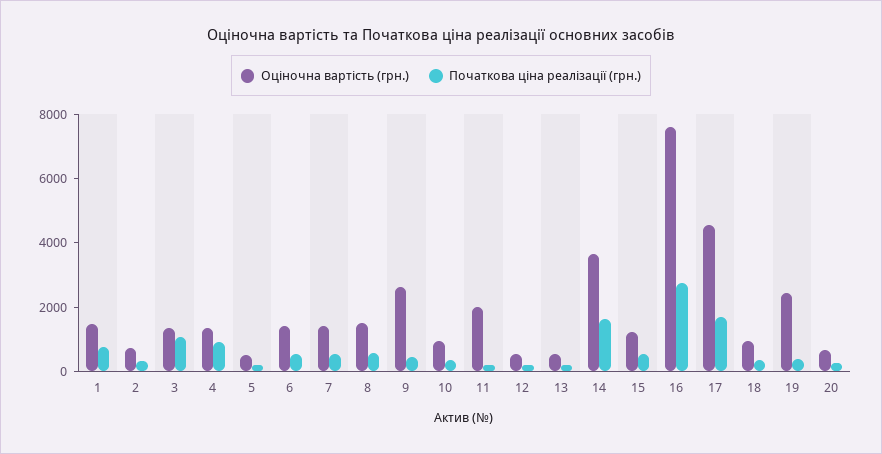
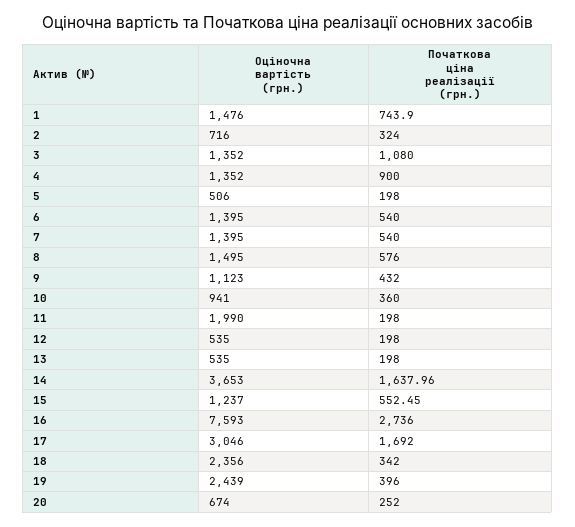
Оціночна вартість (грн.), 9: 2500 -> 1123
Оціночна вартість (грн.), 17: 4500 -> 3046
Оціночна вартість (грн.), 18: 1000 -> 2356

